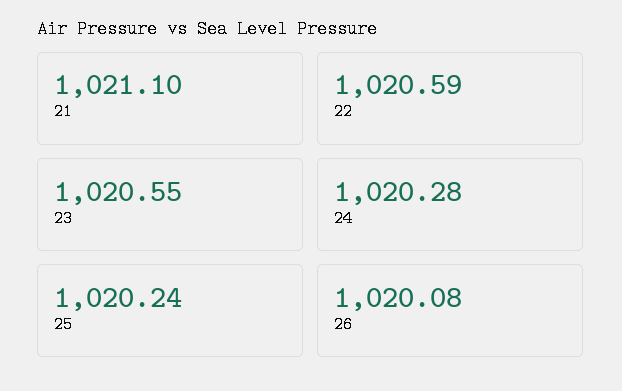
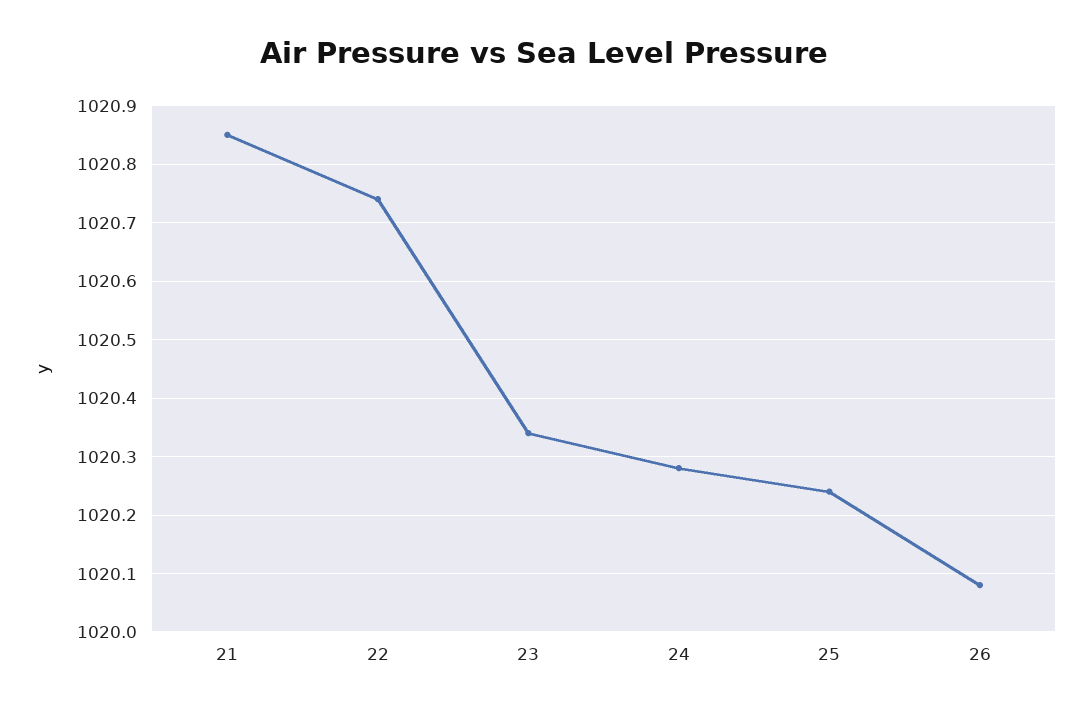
21: 1021.1 -> 1020.85
22: 1020.59 -> 1020.75
23: 1020.55 -> 1020.35

